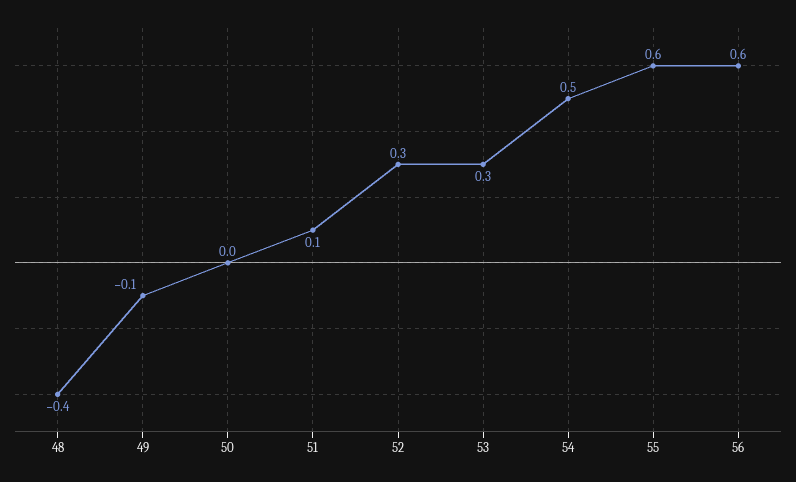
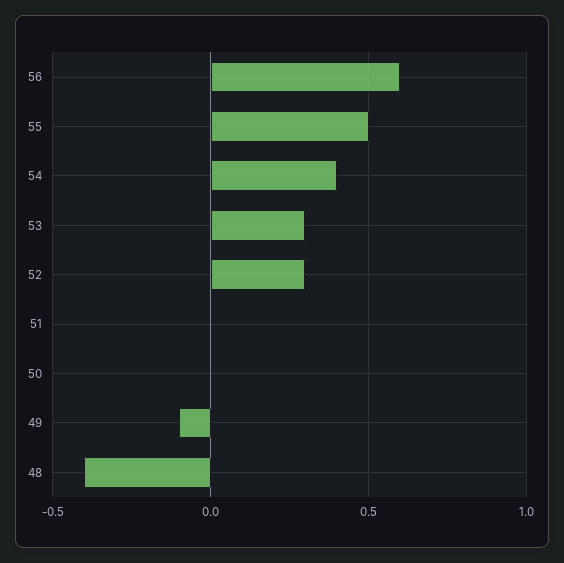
51: 0.1 -> 0
54: 0.5 -> 0.4
55: 0.6 -> 0.5

